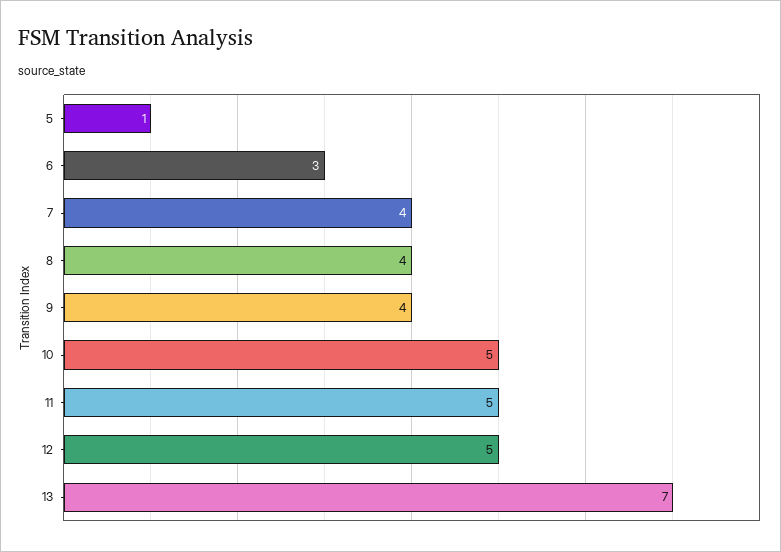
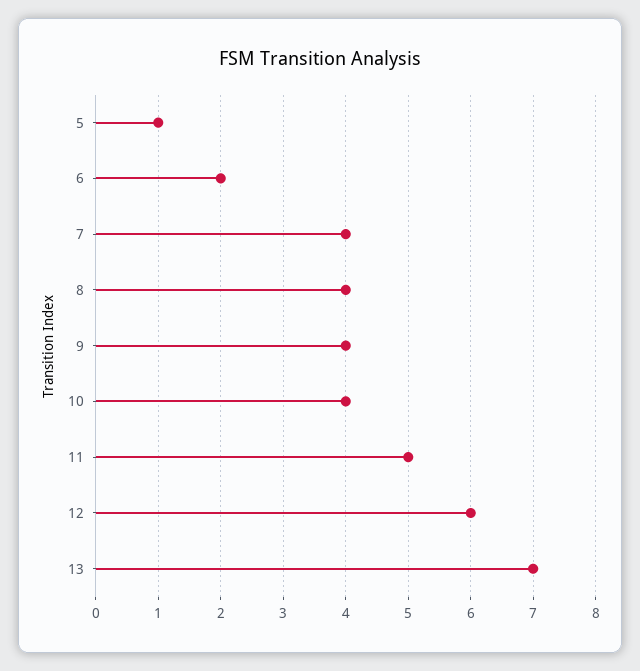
6: 3 -> 2
10: 5 -> 4
12: 5 -> 6

